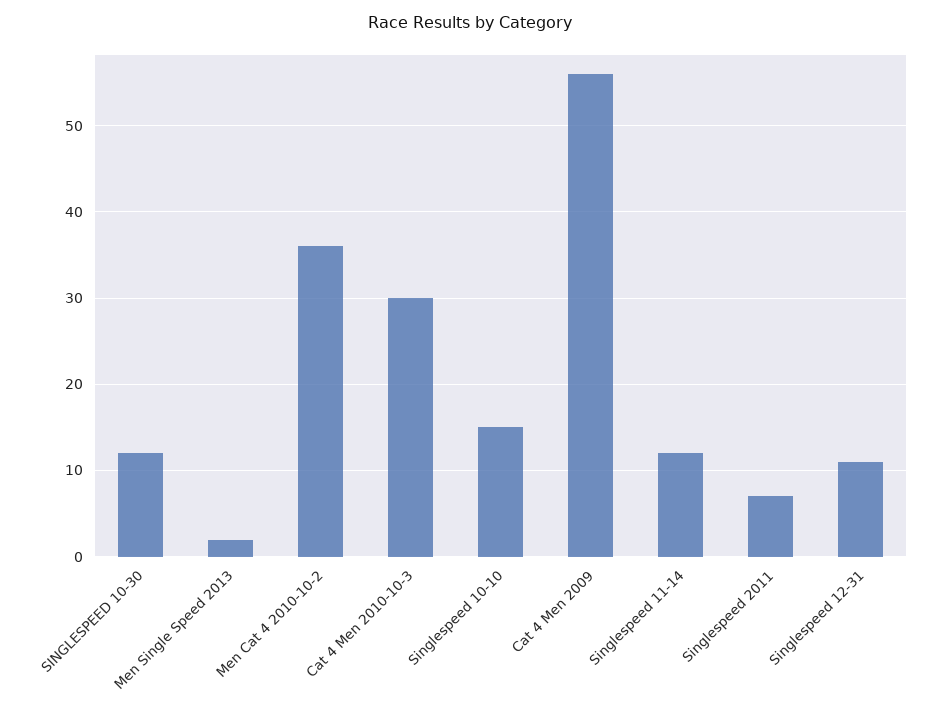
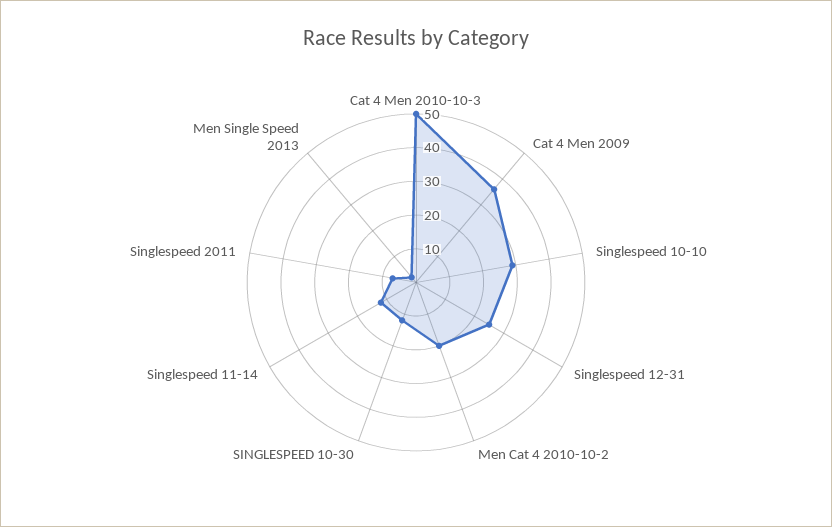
Men Cat 4 2010-10-2: 36 -> 20
Cat 4 Men 2010-10-3: 30 -> 50
Singlespeed 10-10: 15 -> 30
Cat 4 Men 2009: 56 -> 35
Singlespeed 12-31: 11 -> 25

